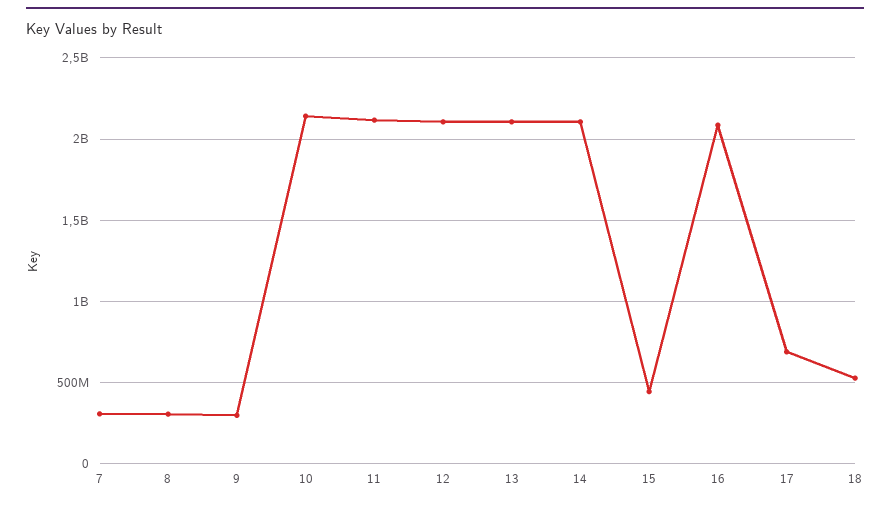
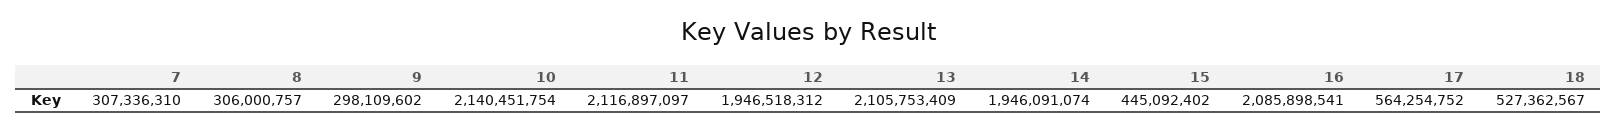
12: 2100000000 -> 1946518312
14: 2100000000 -> 1946091074
17: 700000000 -> 564254752

